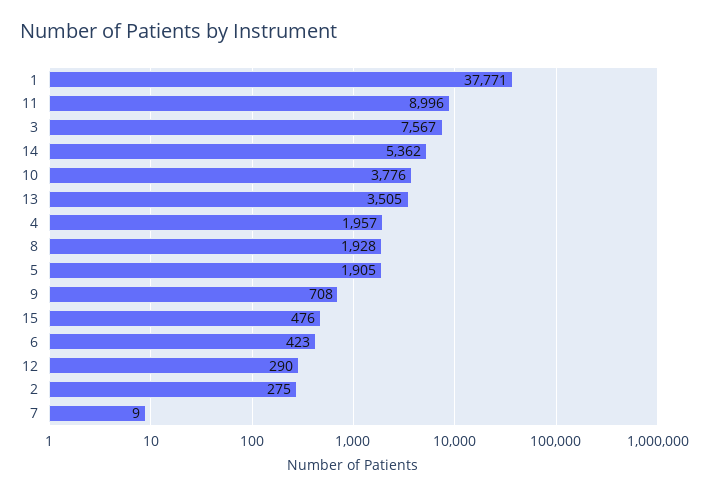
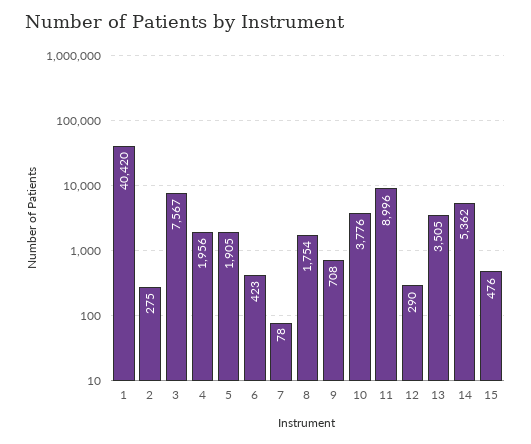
1: 37771 -> 40420
4: 1957 -> 1956
8: 1928 -> 1754
7: 9 -> 78

